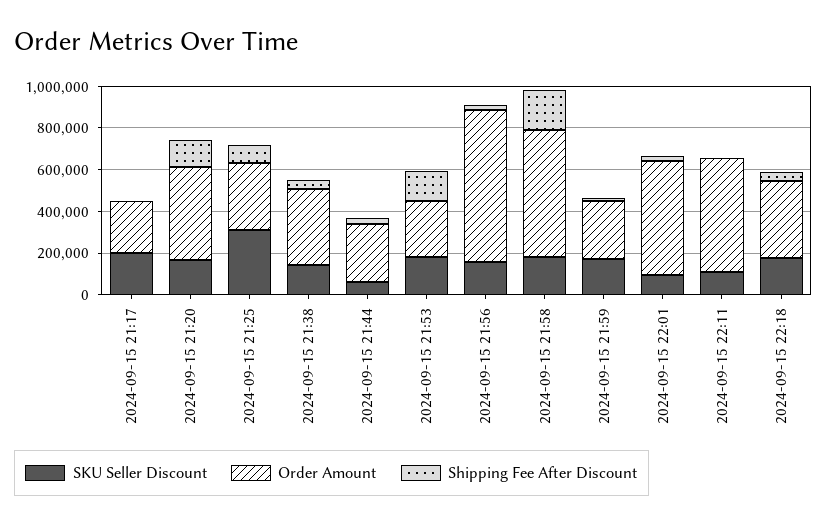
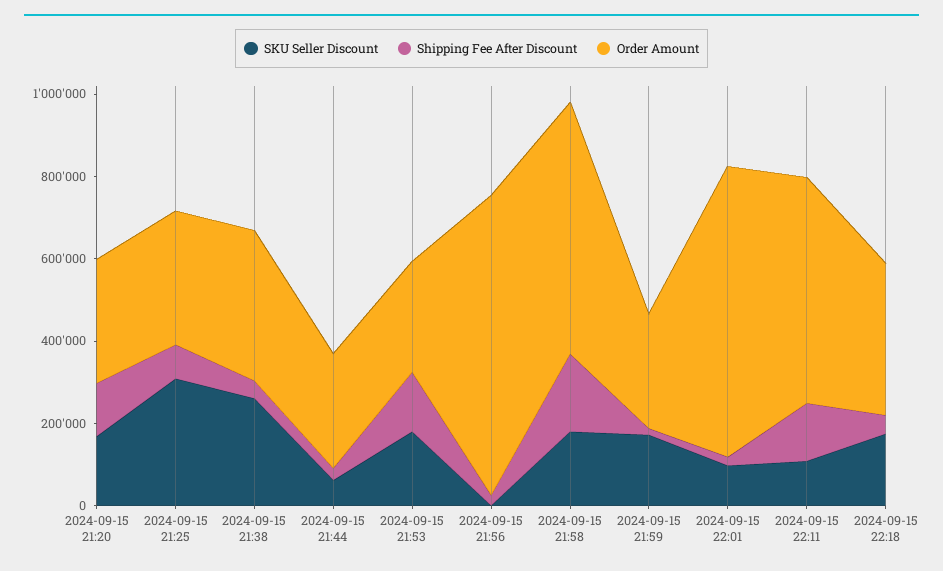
SKU Seller Discount, 2024-09-15 21:17: 200000 -> none
Order Amount, 2024-09-15 21:17: 250000 -> none
Shipping Fee After Discount, 2024-09-15 21:17: 0 -> none
Order Amount, 2024-09-15 21:20: 450000 -> 300000
SKU Seller Discount, 2024-09-15 21:38: 150000 -> 250000
SKU Seller Discount, 2024-09-15 21:56: 150000 -> 0
Order Amount, 2024-09-15 22:01: 550000 -> 700000
Shipping Fee After Discount, 2024-09-15 22:11: 0 -> 150000

